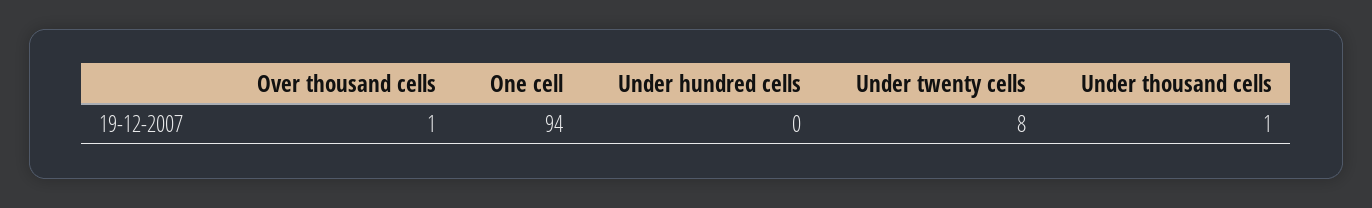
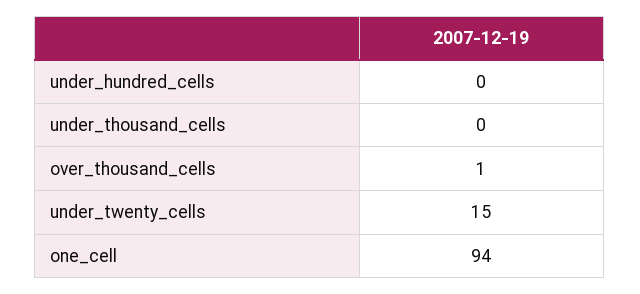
Under twenty cells: 8 -> 15
Under thousand cells: 1 -> 0

